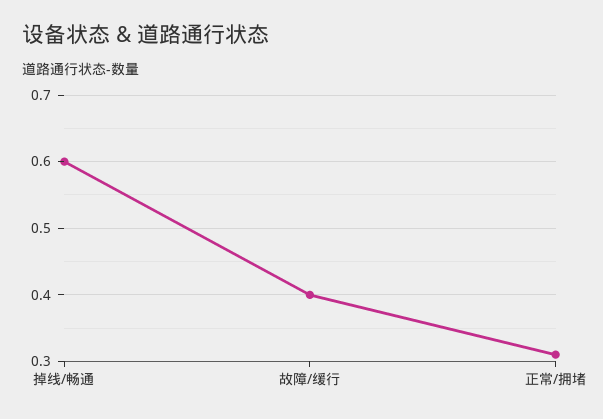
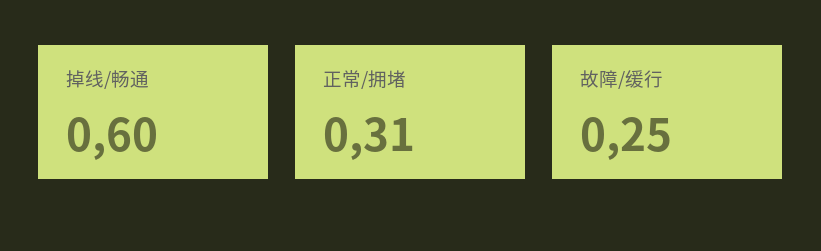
故障/缓行: 0.4 -> 0.25

